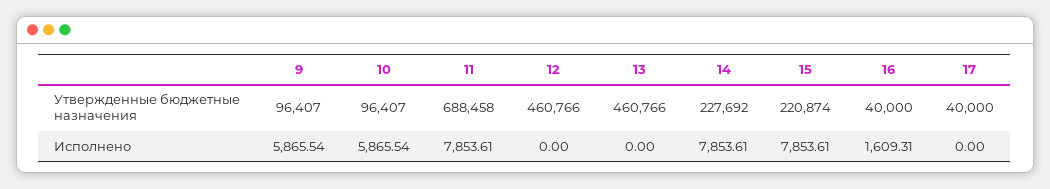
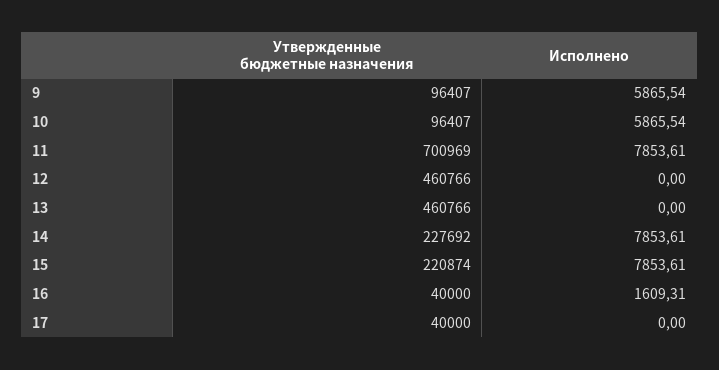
11, Утвержденные бюджетные назначения: 688458 -> 700969

